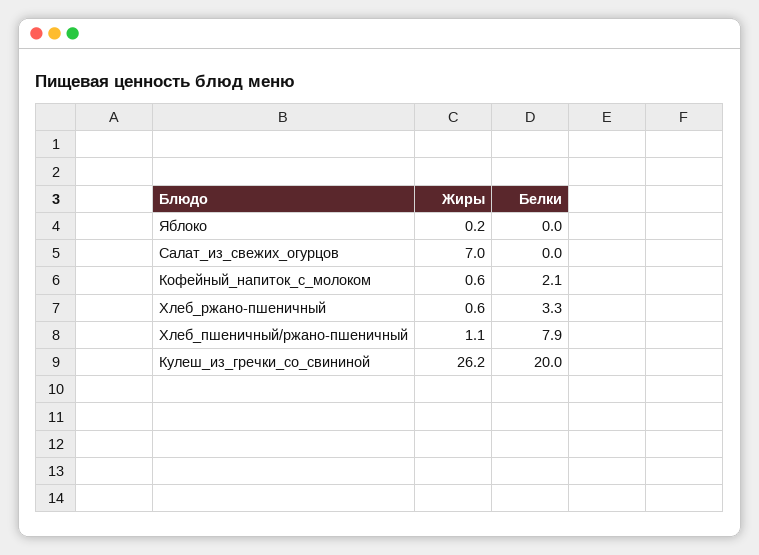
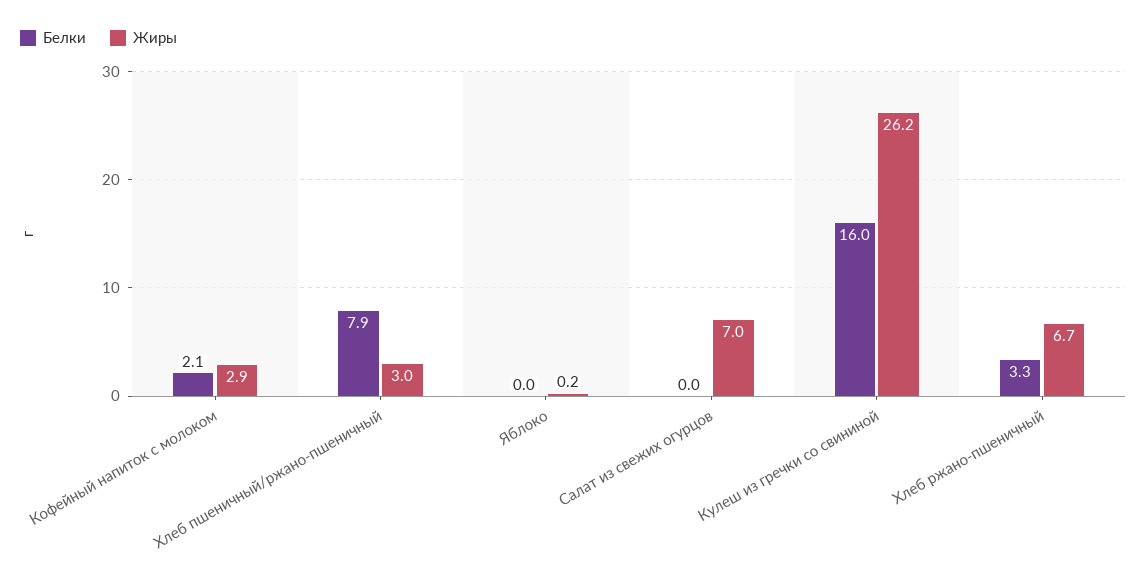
Жиры, Кофейный_напиток_с_молоком: 0.6 -> 2.9
Жиры, Хлеб_ржано-пшеничный: 0.6 -> 6.7
Жиры, Хлеб_пшеничный/ржано-пшеничный: 1.1 -> 3
Белки, Кулеш_из_гречки_со_свининой: 20 -> 16

